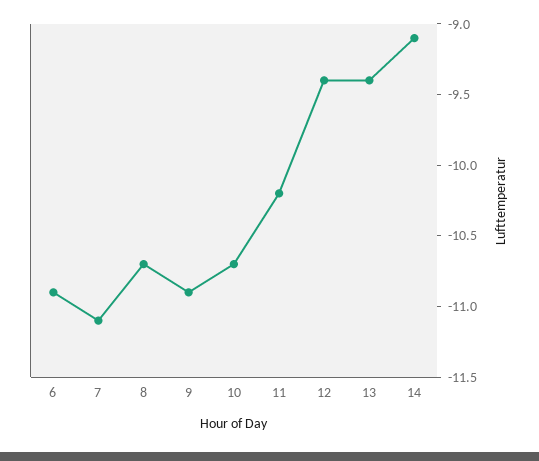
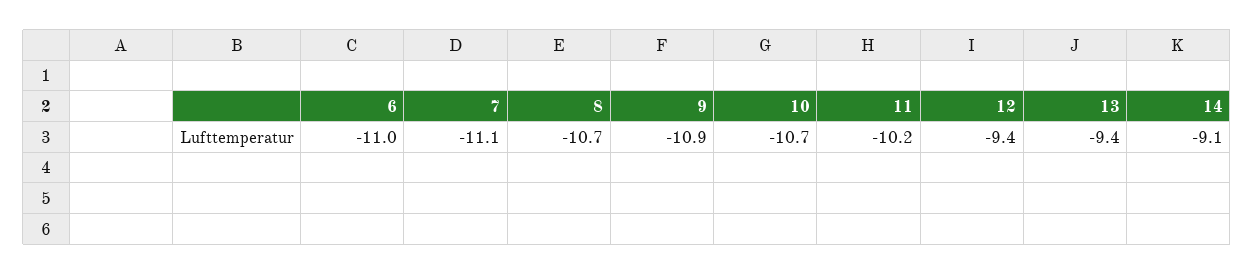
6: -10.9 -> -11

